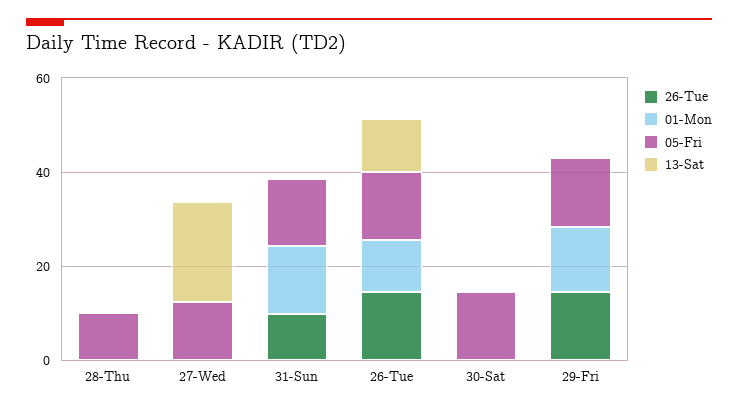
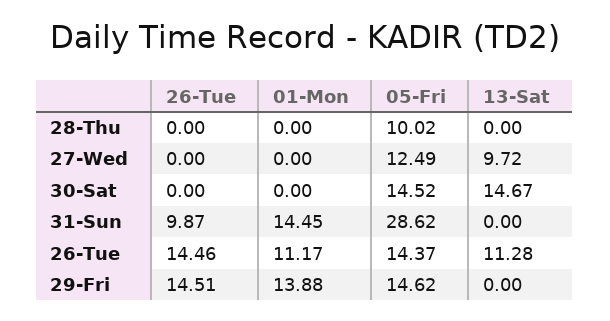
13-Sat, 27-Wed: 20 -> 9.72
05-Fri, 31-Sun: 15 -> 28.62
13-Sat, 30-Sat: 0 -> 14.67

